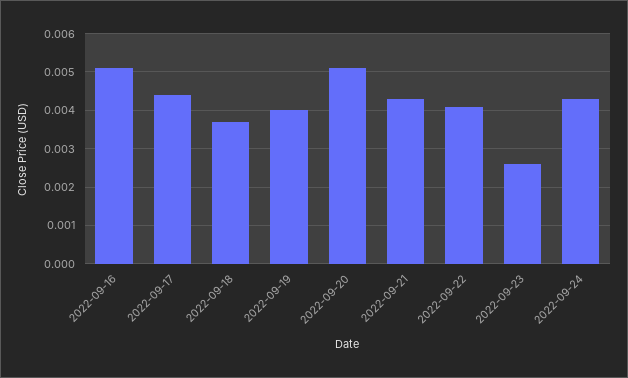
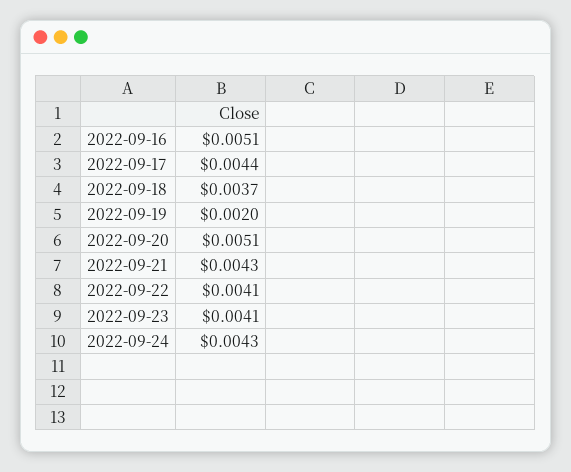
2022-09-19: 0.004 -> 0.002
2022-09-23: 0.0025 -> 0.0041

